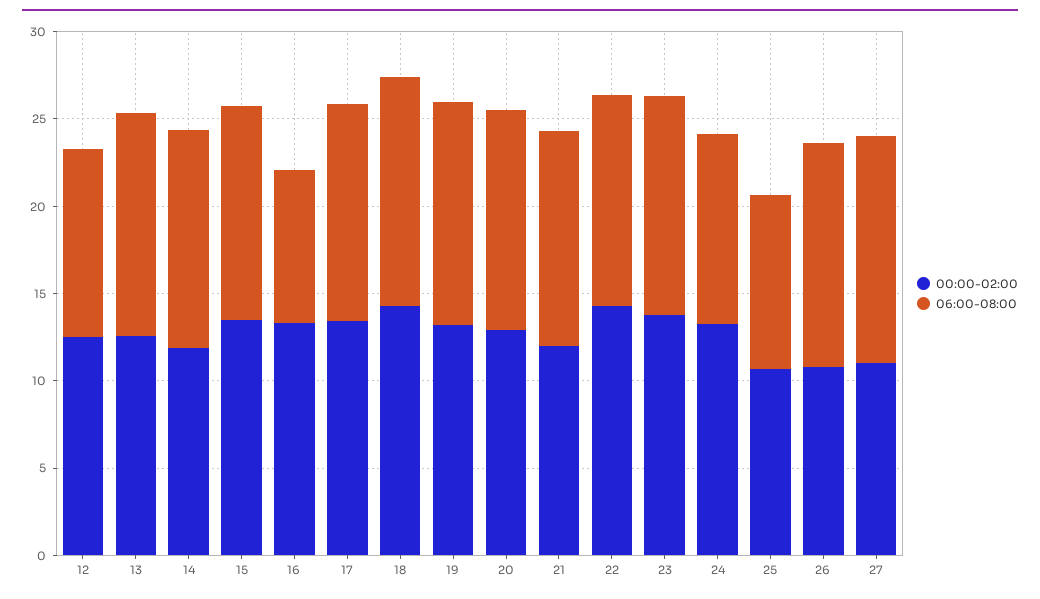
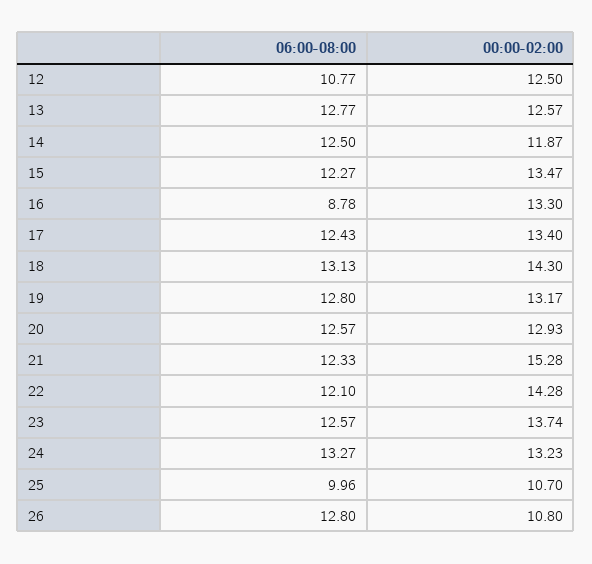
00:00-02:00, 21: 12 -> 15.28
06:00-08:00, 24: 11 -> 13.27
00:00-02:00, 27: 11 -> none
06:00-08:00, 27: 13 -> none

